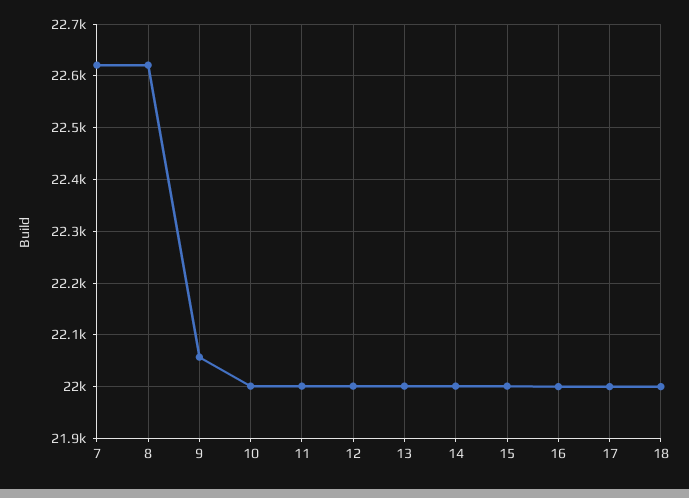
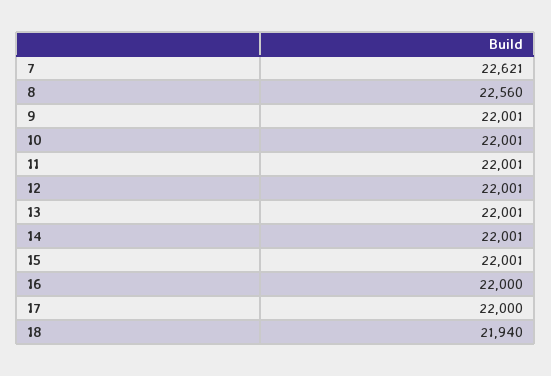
8: 22620 -> 22560
9: 22060 -> 22001
18: 22000 -> 21940

